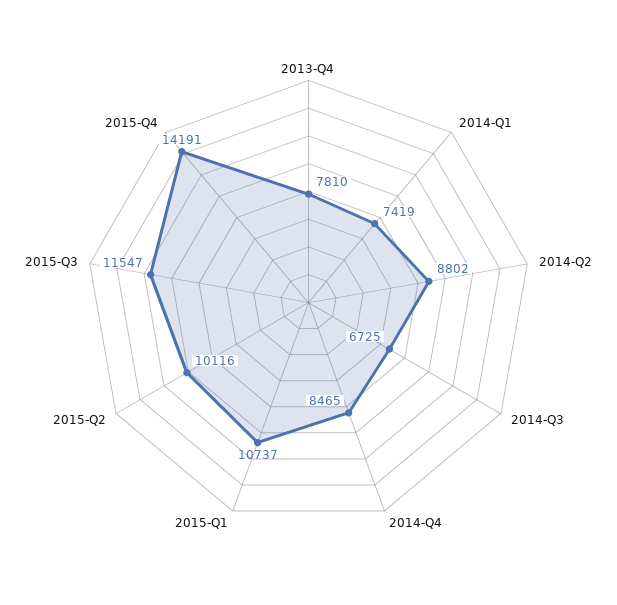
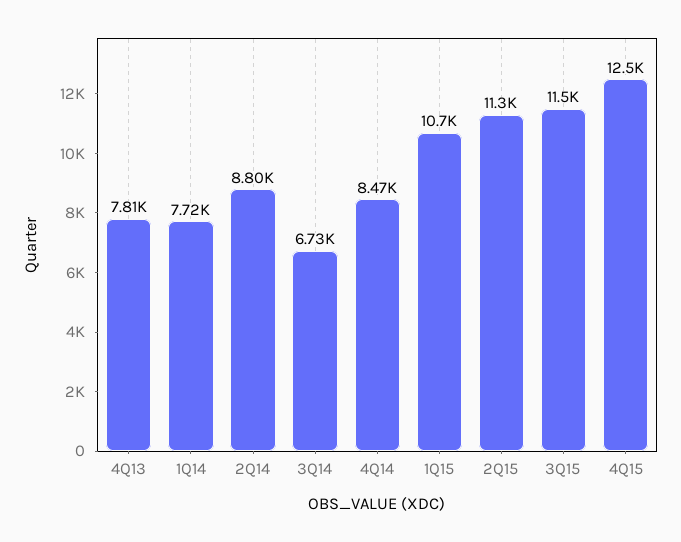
2014-Q1: 7419 -> 7720
2015-Q2: 10116 -> 11300
2015-Q4: 14191 -> 12500

